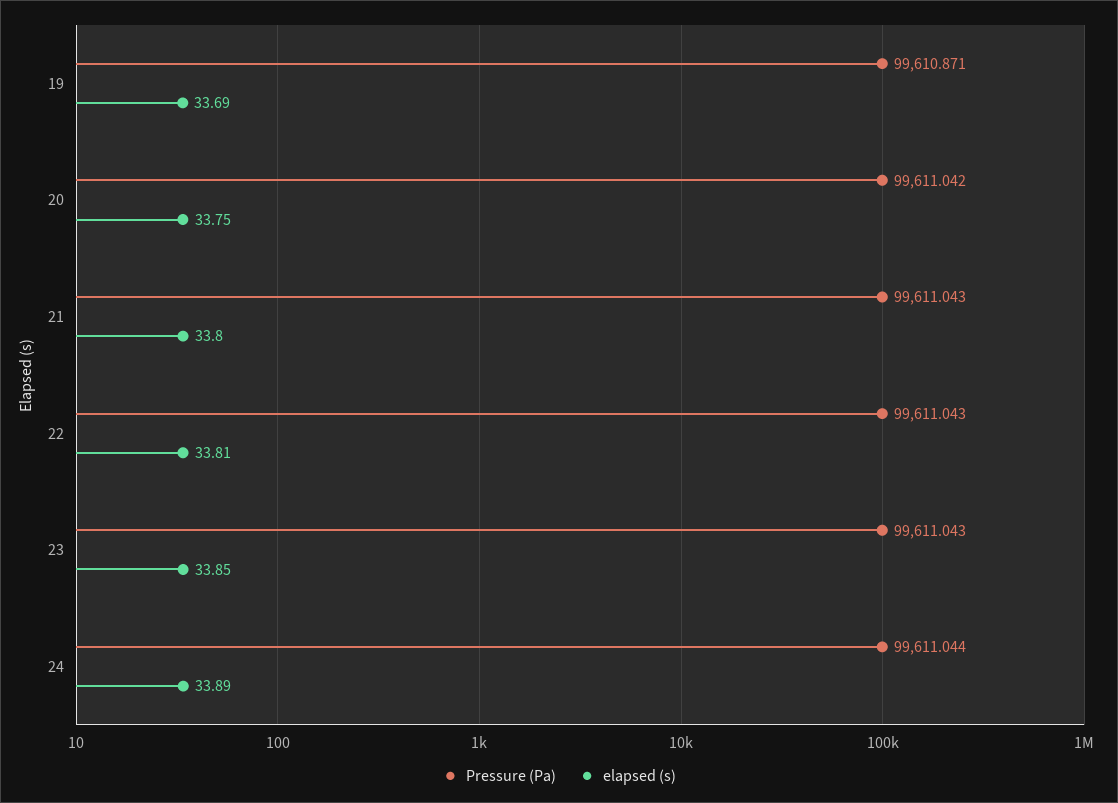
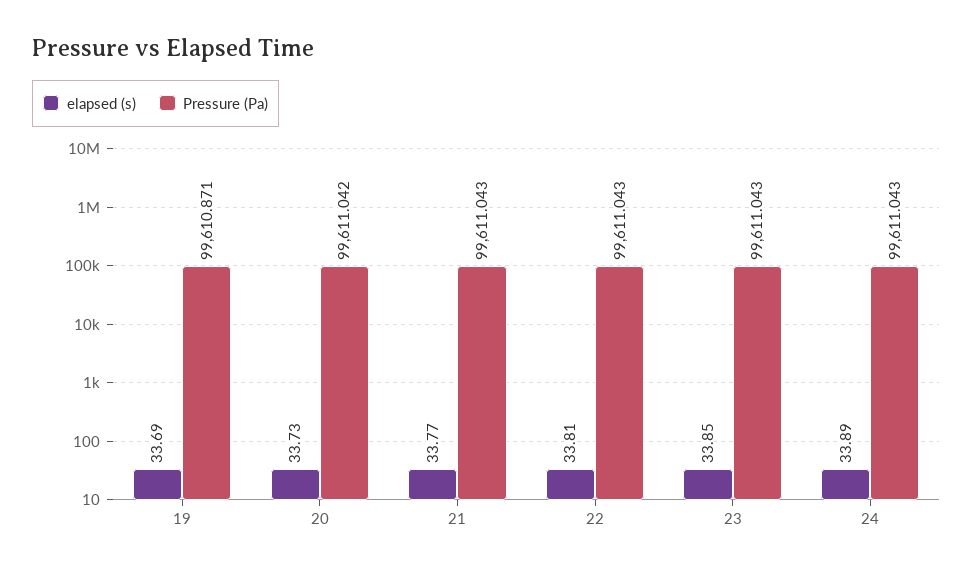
elapsed (s), 20: 33.75 -> 33.73
elapsed (s), 21: 33.8 -> 33.77
Pressure (Pa), 24: 99611.044 -> 99611.043

